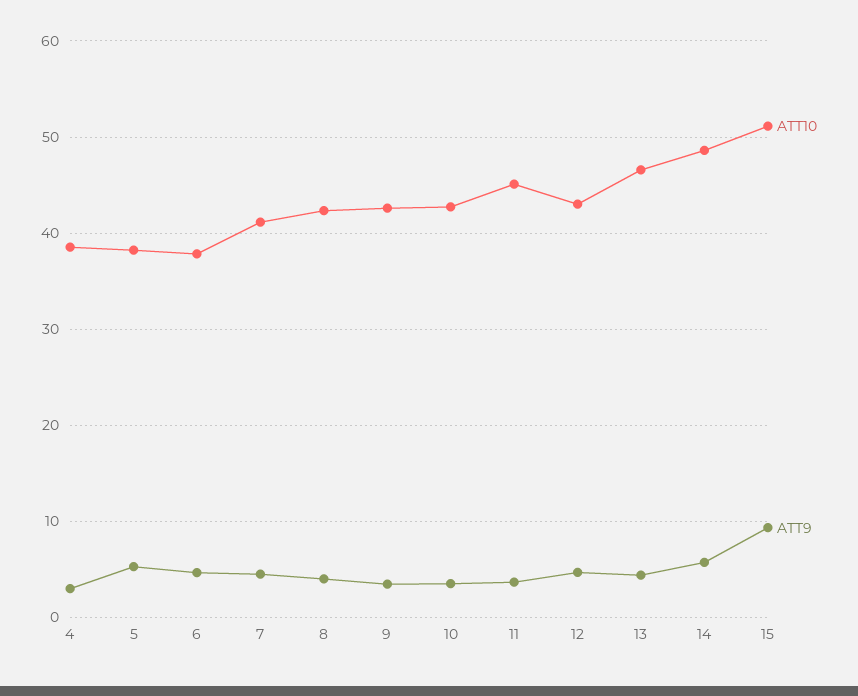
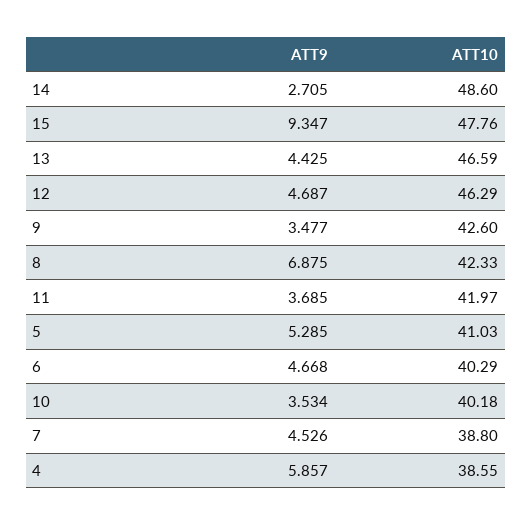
ATT9, 4: 3 -> 5.857
ATT10, 5: 38 -> 41.03
ATT10, 6: 38 -> 40.29
ATT10, 7: 41 -> 38.8
ATT9, 8: 4 -> 6.875
ATT10, 10: 43 -> 40.18
ATT10, 11: 45 -> 41.97
ATT10, 12: 43 -> 46.29
ATT9, 14: 6 -> 2.705
ATT10, 15: 51 -> 47.76

